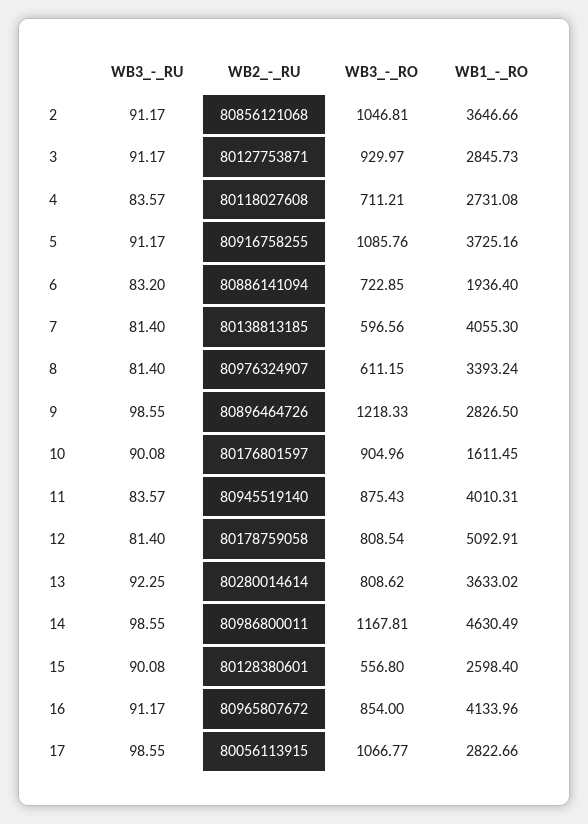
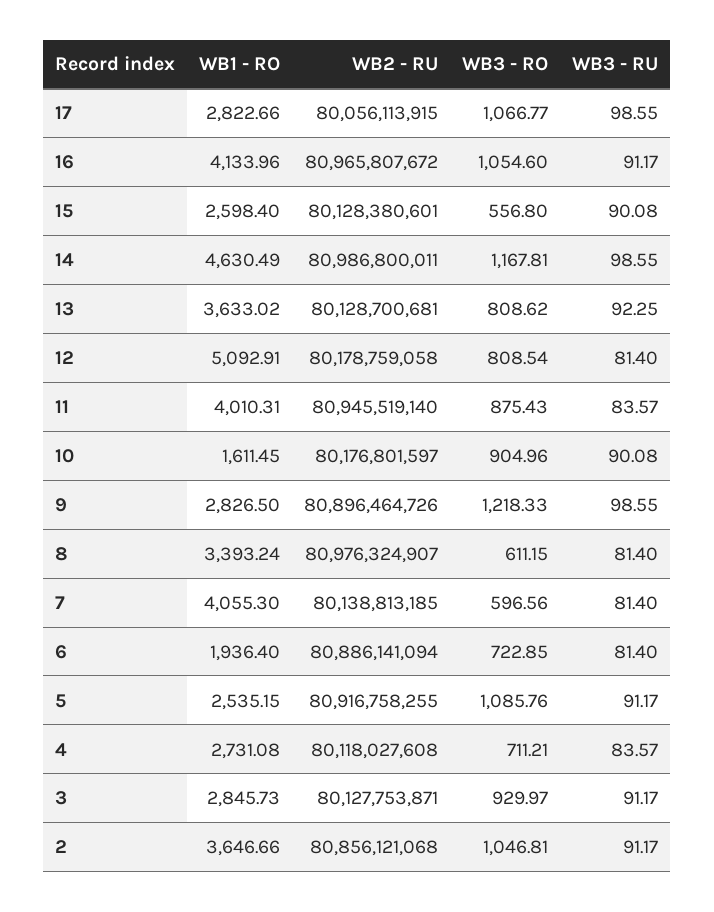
WB1_-_RO, 5: 3725.16 -> 2535.15
WB3_-_RU, 6: 83.2 -> 81.4
WB2_-_RU, 13: 80280014614 -> 80128700681
WB3_-_RO, 16: 854 -> 1054.6

